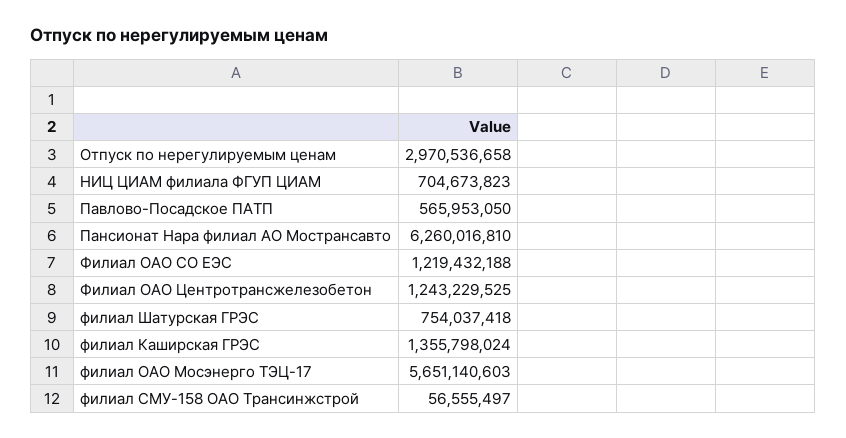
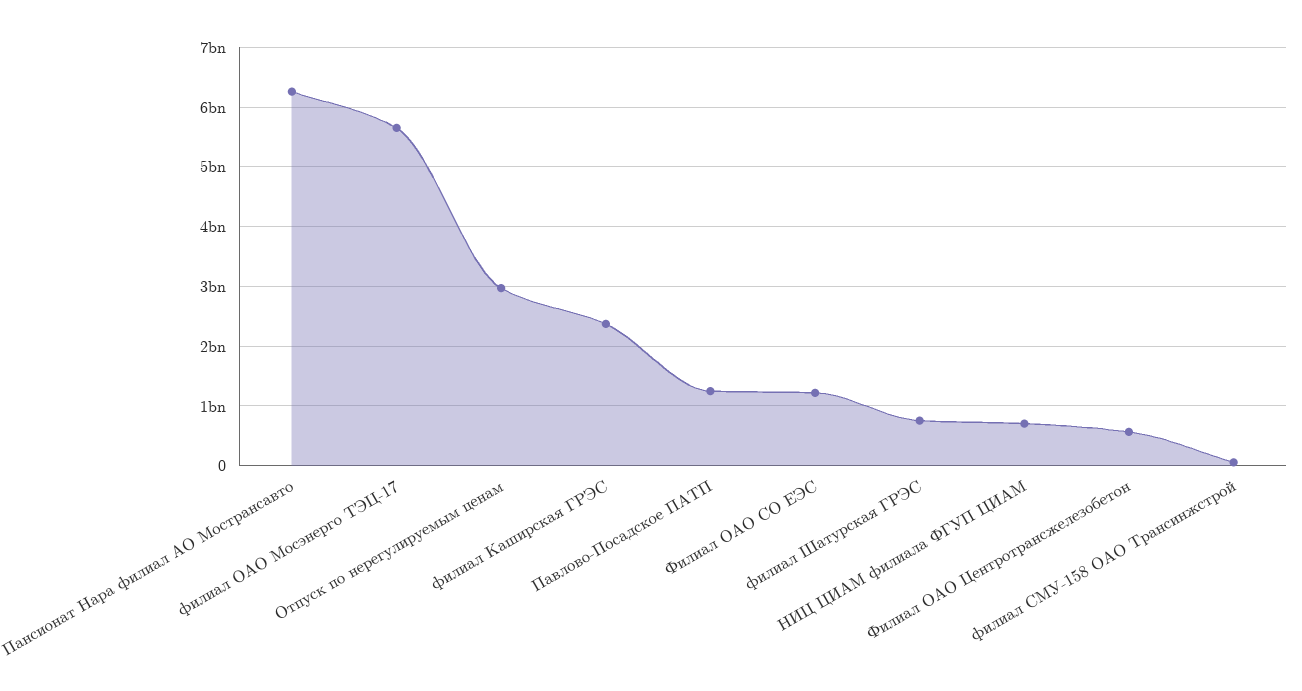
Павлово-Посадское ПАТП: 565953050 -> 1200000000
Филиал ОАО Центротрансжелезобетон: 1243229525 -> 600000000
филиал Каширская ГРЭС: 1355798024 -> 2400000000

